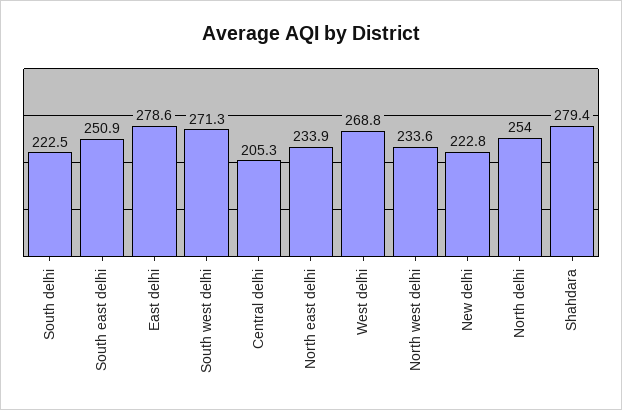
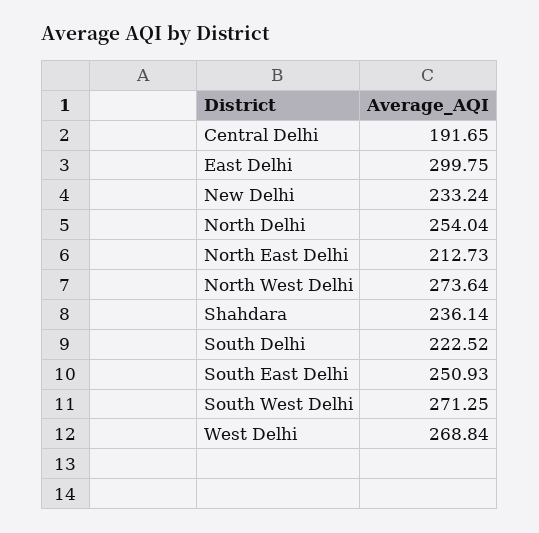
East delhi: 278.6 -> 299.75
Central delhi: 205.3 -> 191.65
North east delhi: 233.9 -> 212.73
North west delhi: 233.6 -> 273.64
New delhi: 222.8 -> 233.24
Shahdara: 279.4 -> 236.14

